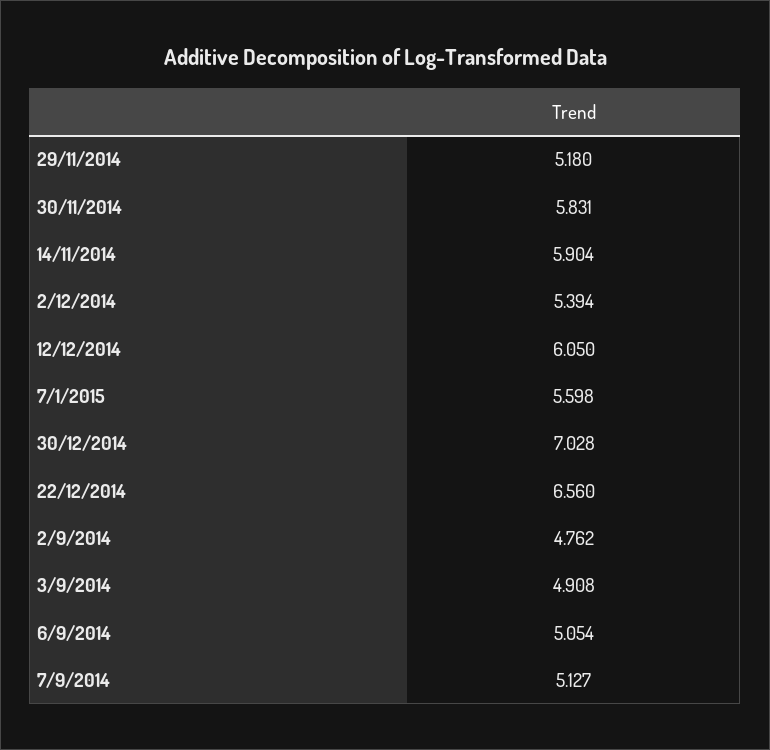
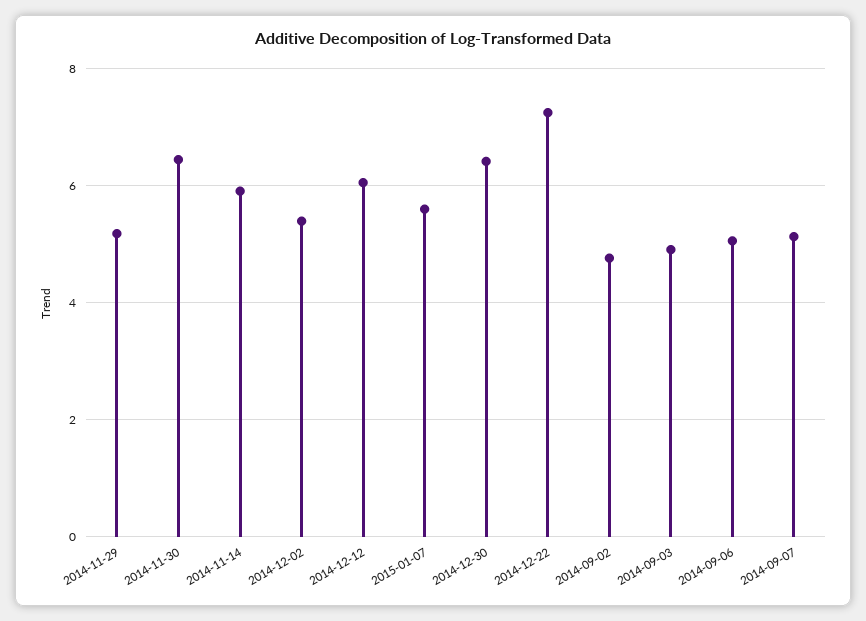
30/11/2014: 5.831 -> 6.4
30/12/2014: 7.028 -> 6.4
22/12/2014: 6.56 -> 7.2

